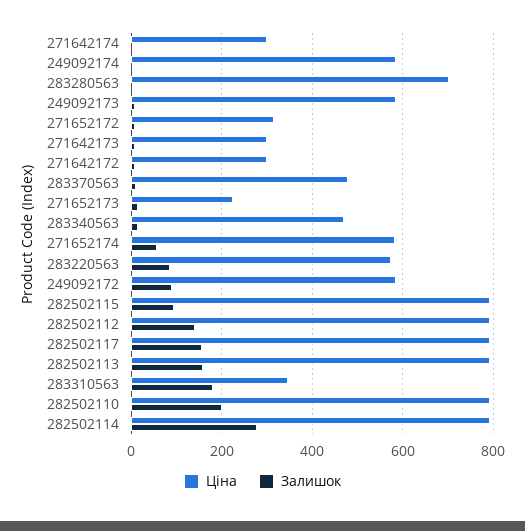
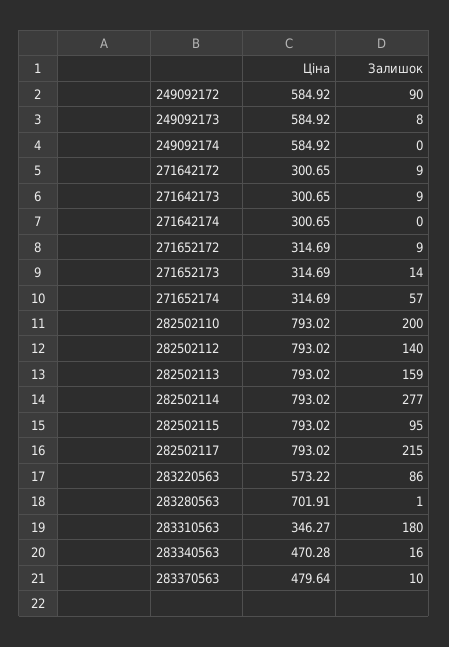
Ціна, 271652173: 220 -> 314.69
Ціна, 271652174: 580 -> 314.69
Залишок, 282502117: 160 -> 215

